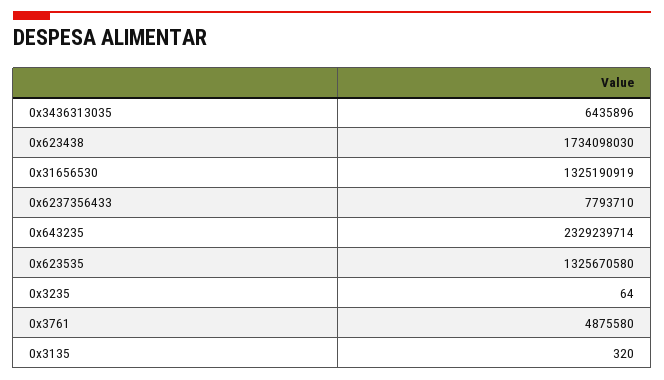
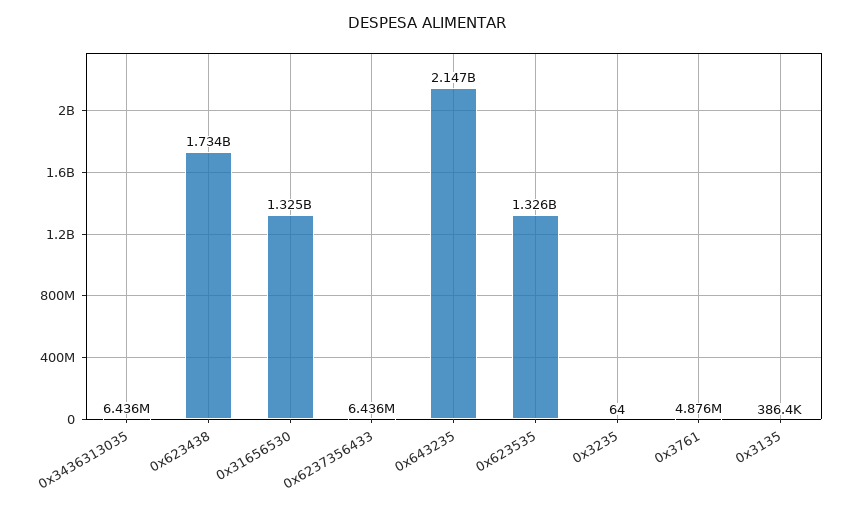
0x6237356433: 7793710 -> 6436000
0x643235: 2329239714 -> 2147000000
0x3135: 320 -> 386400

